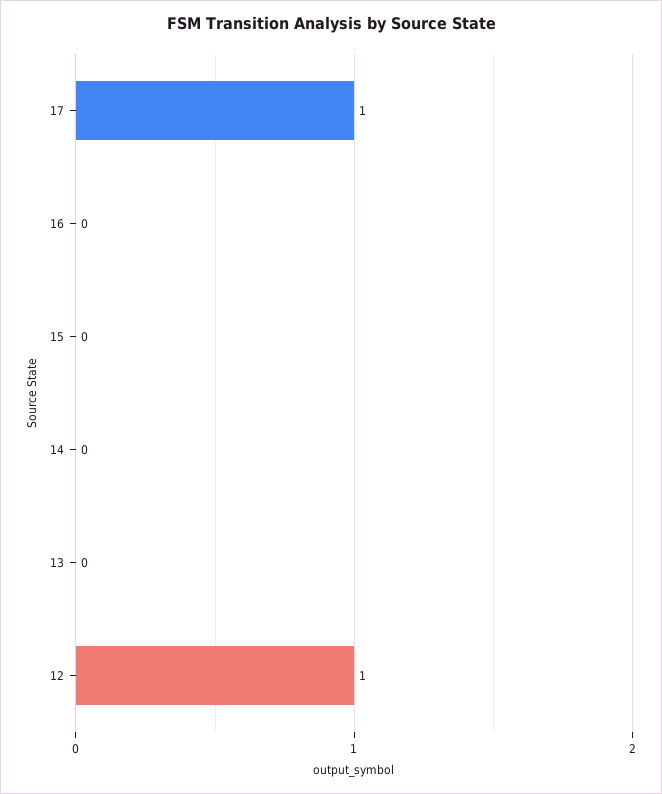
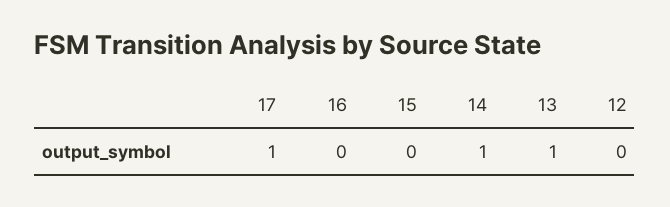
14: 0 -> 1
13: 0 -> 1
12: 1 -> 0

